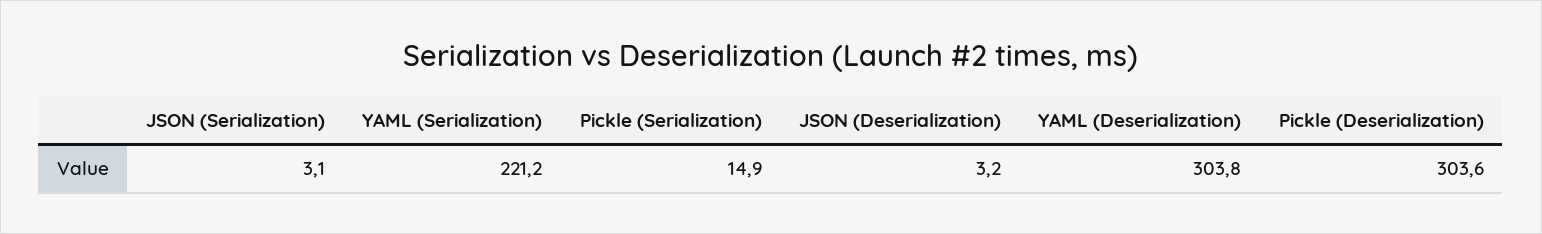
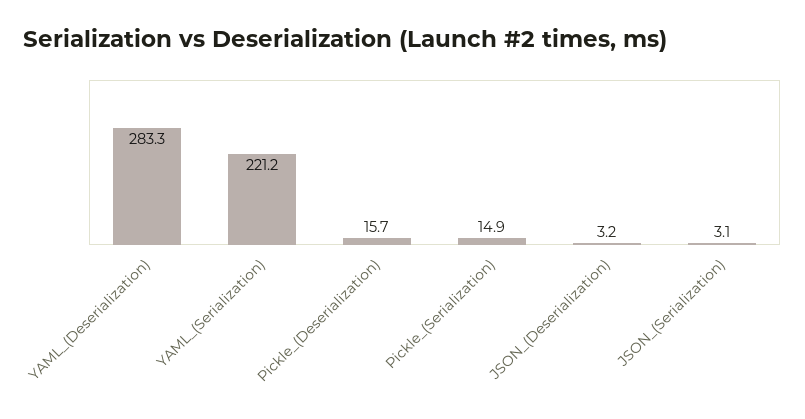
YAML (Deserialization): 303.8 -> 283.3
Pickle (Deserialization): 303.6 -> 15.7

